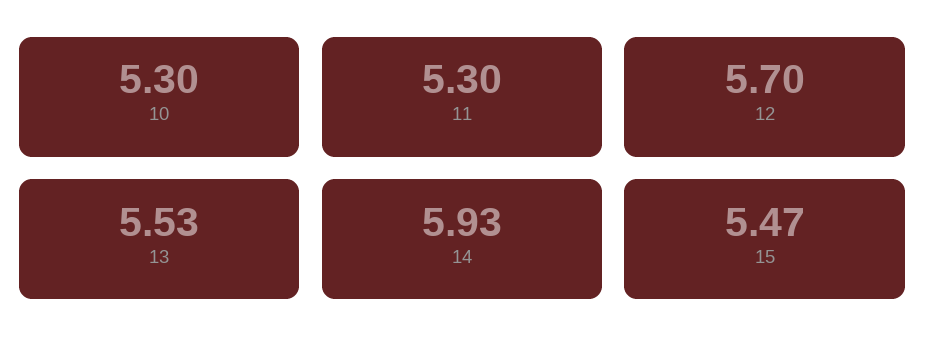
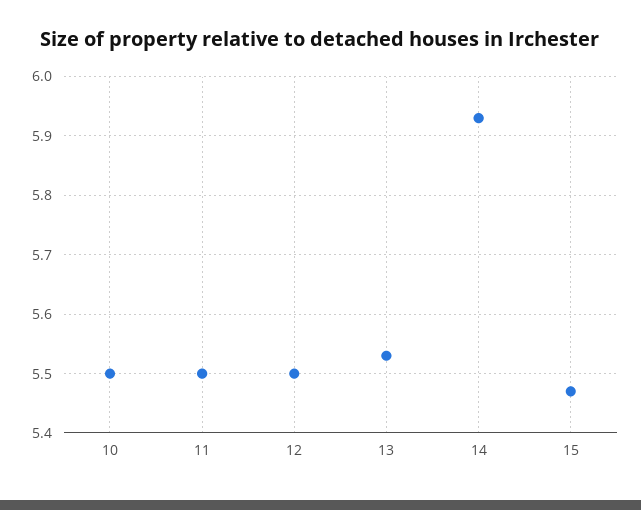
10: 5.3 -> 5.5
11: 5.3 -> 5.5
12: 5.7 -> 5.5

